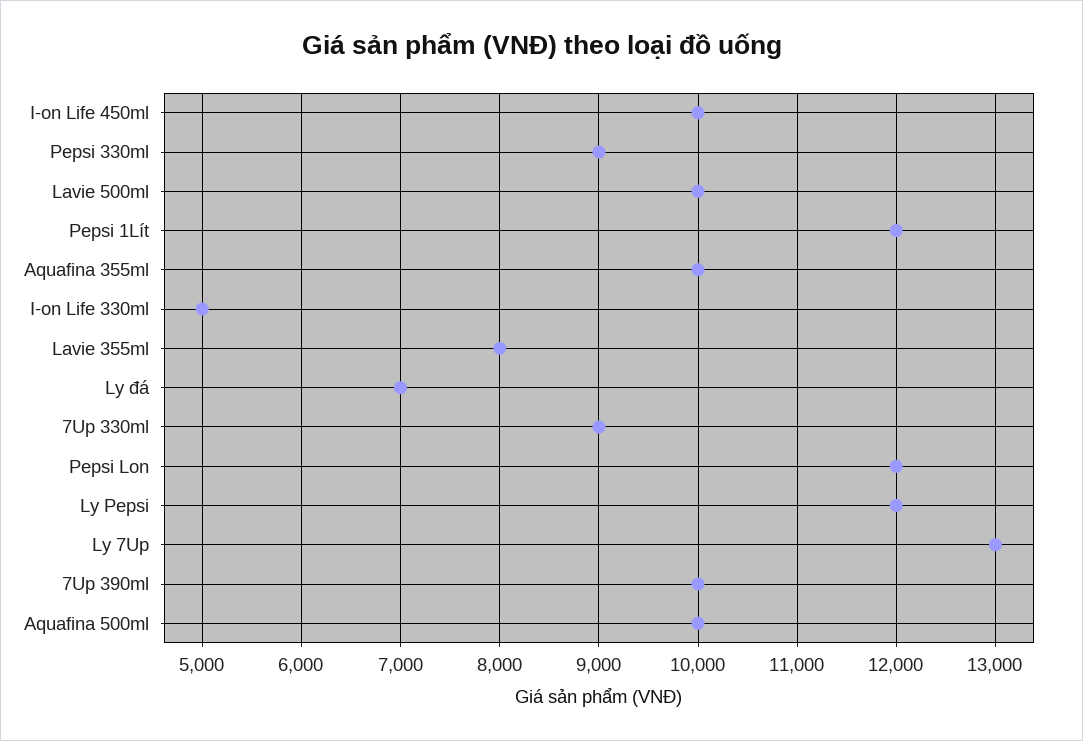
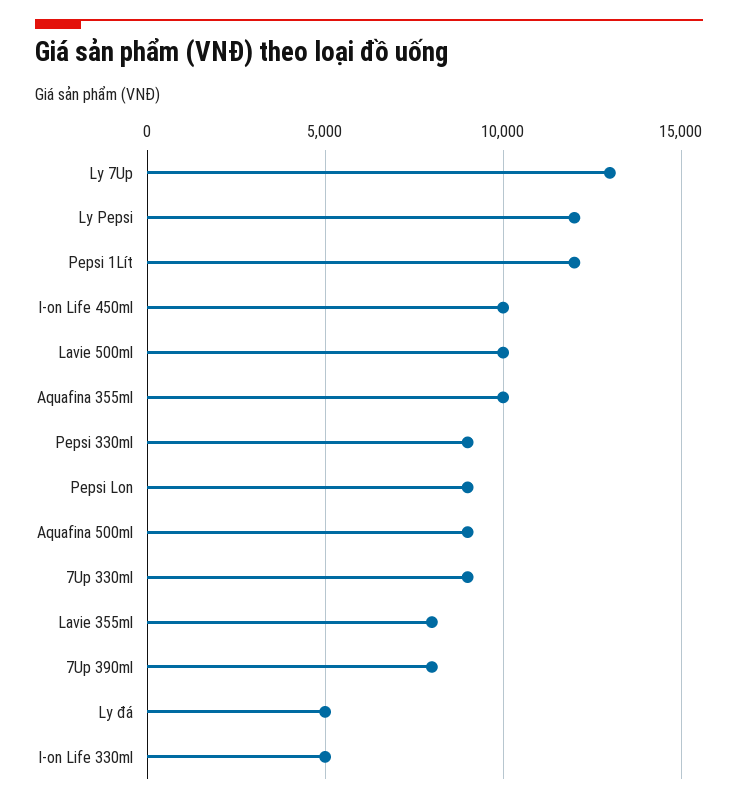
Ly đá: 7000 -> 5000
Pepsi Lon: 12000 -> 9000
7Up 390ml: 10000 -> 8000
Aquafina 500ml: 10000 -> 9000

